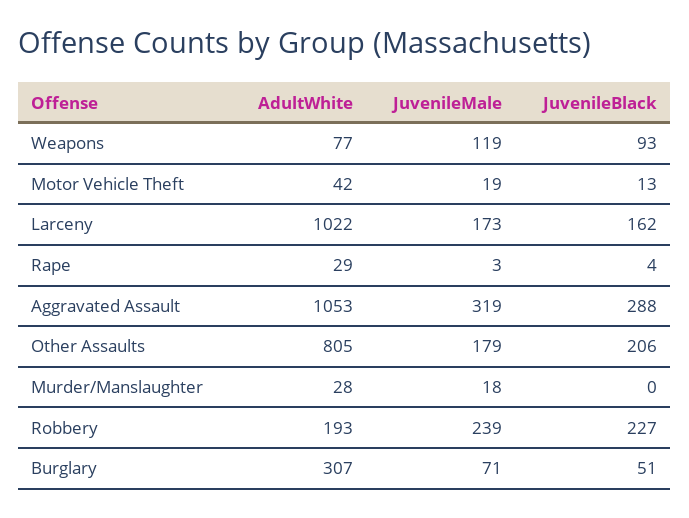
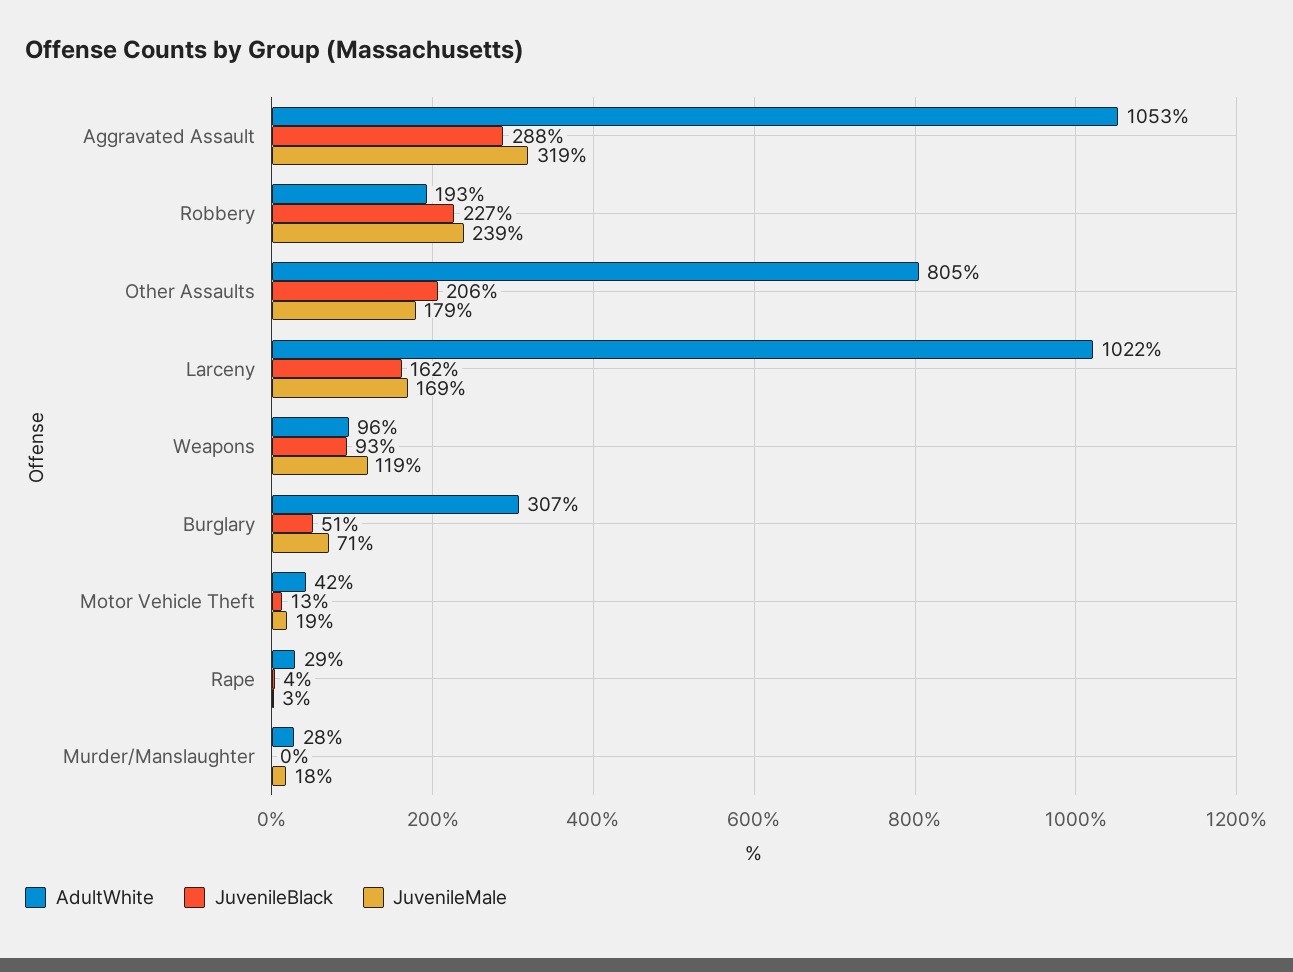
AdultWhite, Weapons: 77 -> 96
JuvenileMale, Larceny: 173 -> 169

